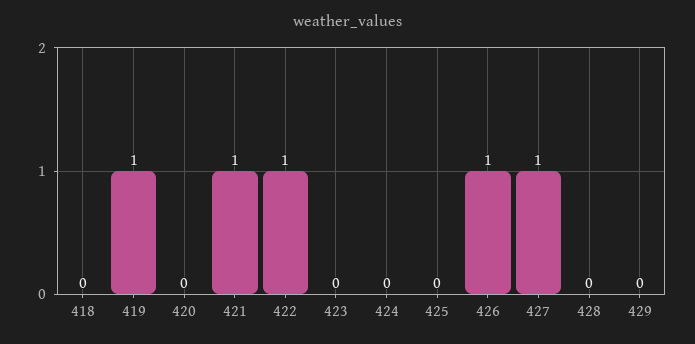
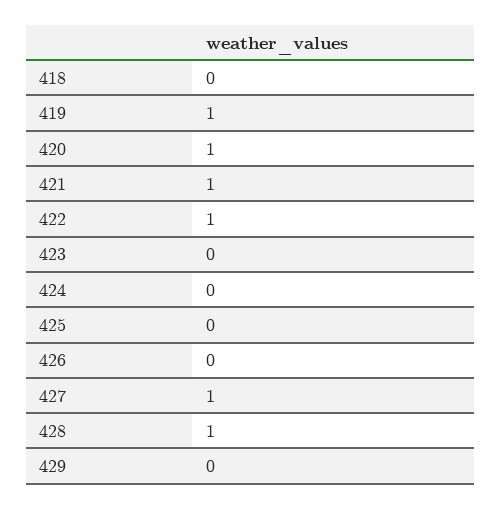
420: 0 -> 1
426: 1 -> 0
428: 0 -> 1

